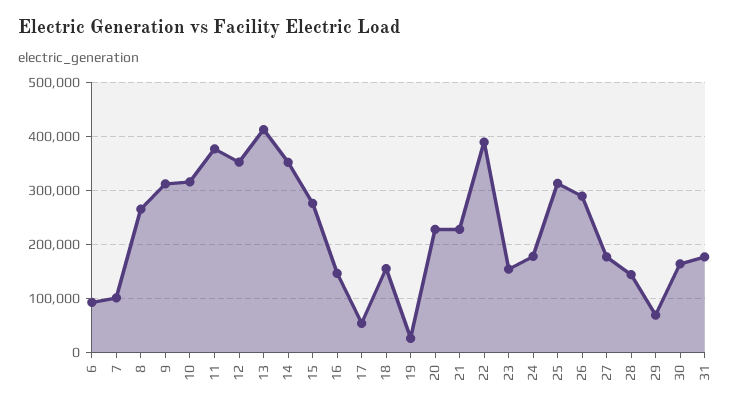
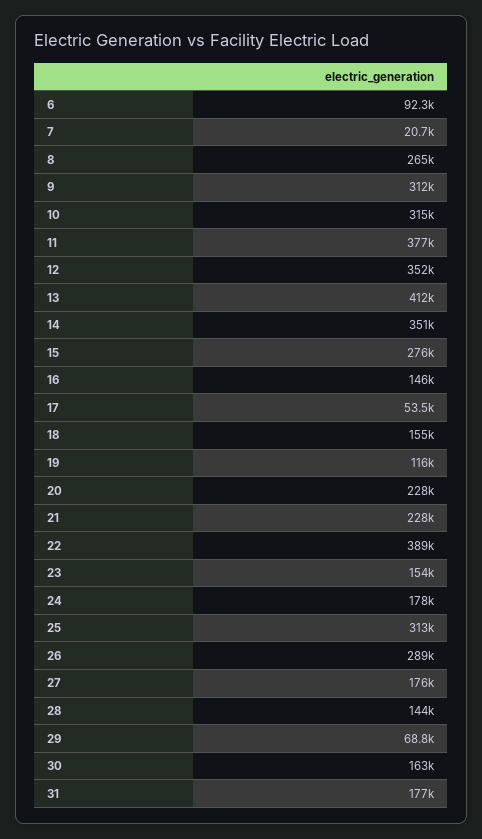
7: 100000 -> 20700
19: 20000 -> 116000

